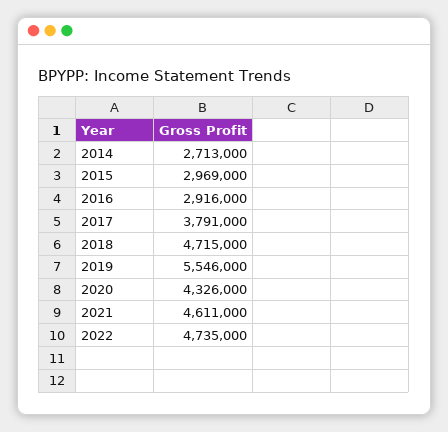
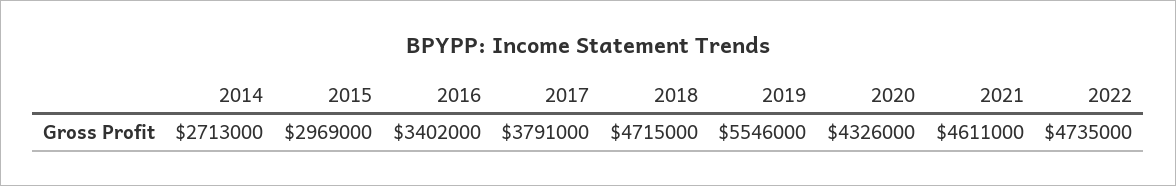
2016: 2916000 -> 3402000

